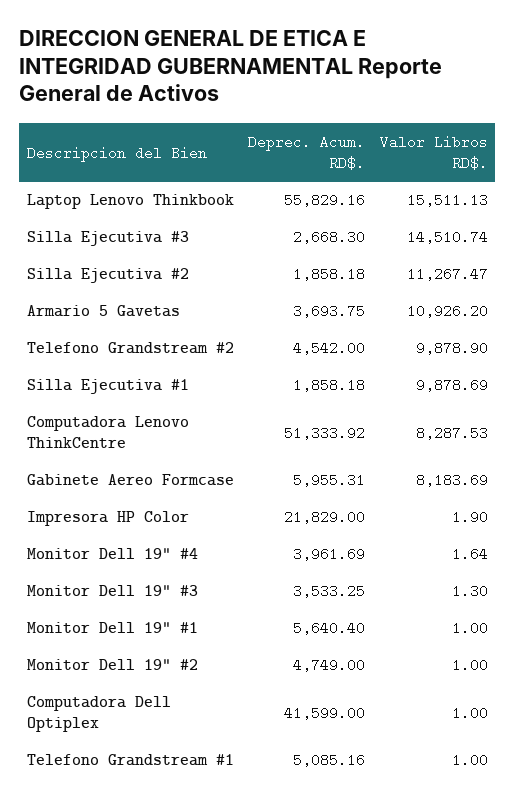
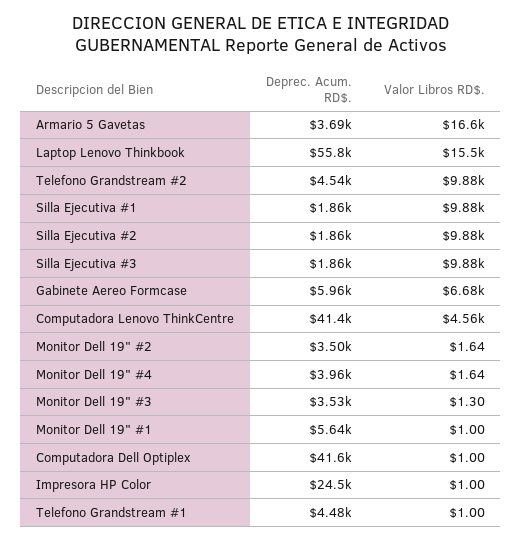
Deprec. Acum. RD$., Silla Ejecutiva #3: 2668.3 -> 1860
Valor Libros RD$., Silla Ejecutiva #3: 14510.74 -> 9880
Valor Libros RD$., Silla Ejecutiva #2: 11267.47 -> 9880
Valor Libros RD$., Armario 5 Gavetas: 10926.2 -> 16600
Deprec. Acum. RD$., Computadora Lenovo ThinkCentre: 51333.92 -> 41400
Valor Libros RD$., Computadora Lenovo ThinkCentre: 8287.53 -> 4560
Valor Libros RD$., Gabinete Aereo Formcase: 8183.69 -> 6680
Deprec. Acum. RD$., Impresora HP Color: 21829 -> 24500
Valor Libros RD$., Impresora HP Color: 1.9 -> 1
Deprec. Acum. RD$., Monitor Dell 19" #2: 4749 -> 3500
Valor Libros RD$., Monitor Dell 19" #2: 1 -> 1.64
Deprec. Acum. RD$., Telefono Grandstream #1: 5085.16 -> 4480

